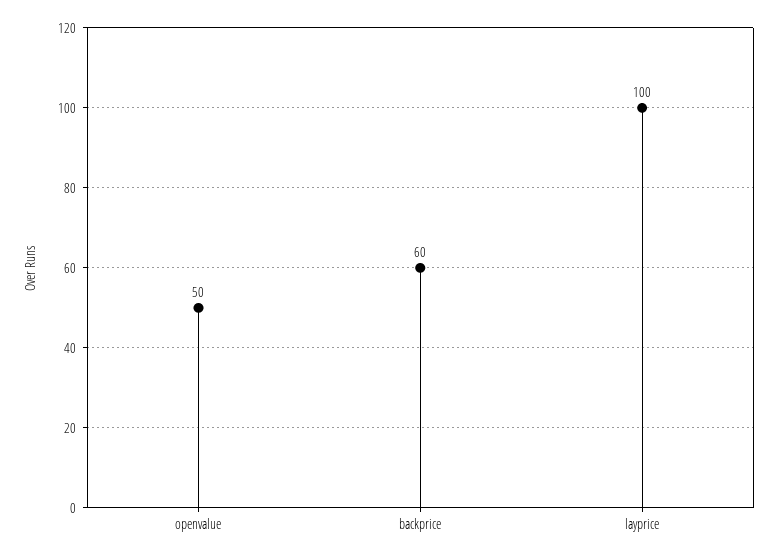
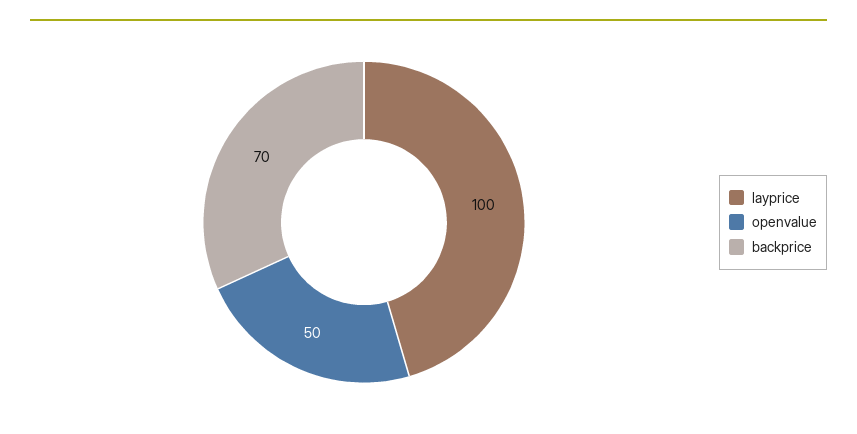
backprice: 60 -> 70

